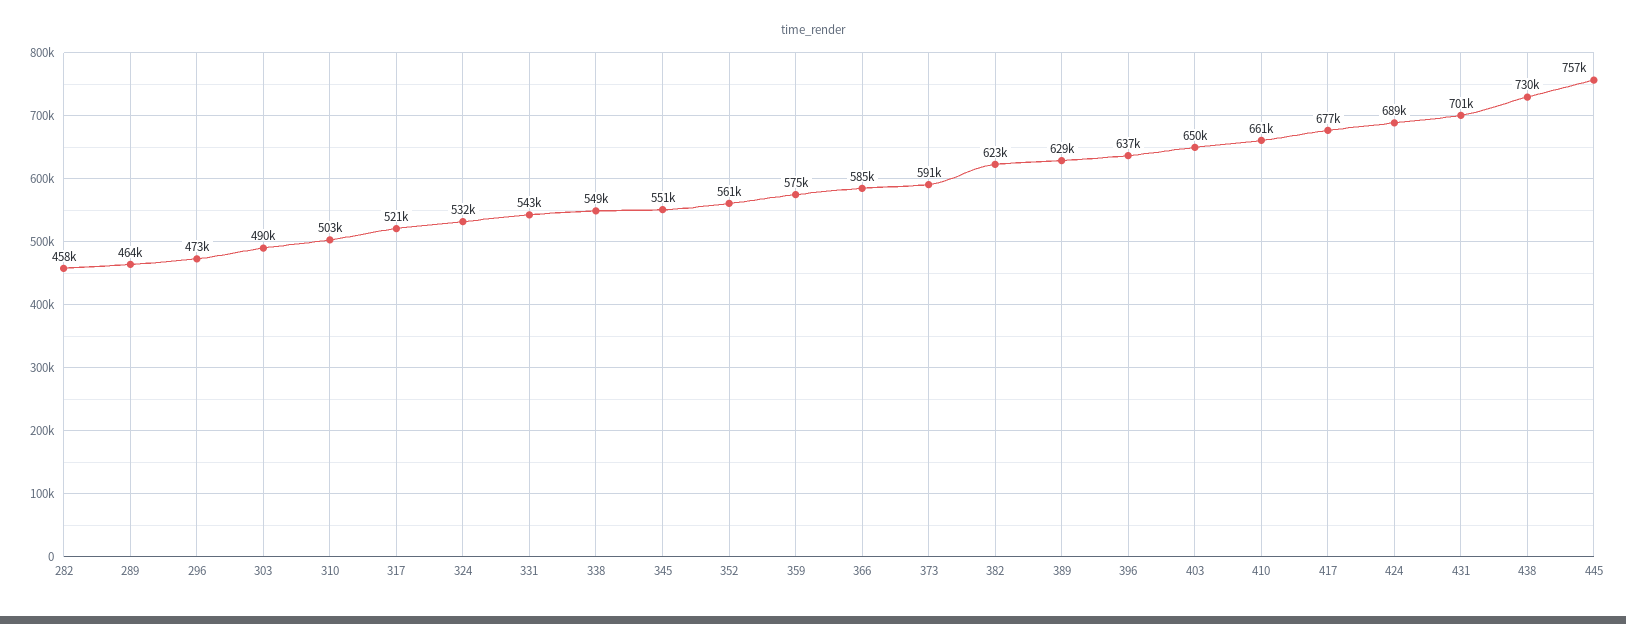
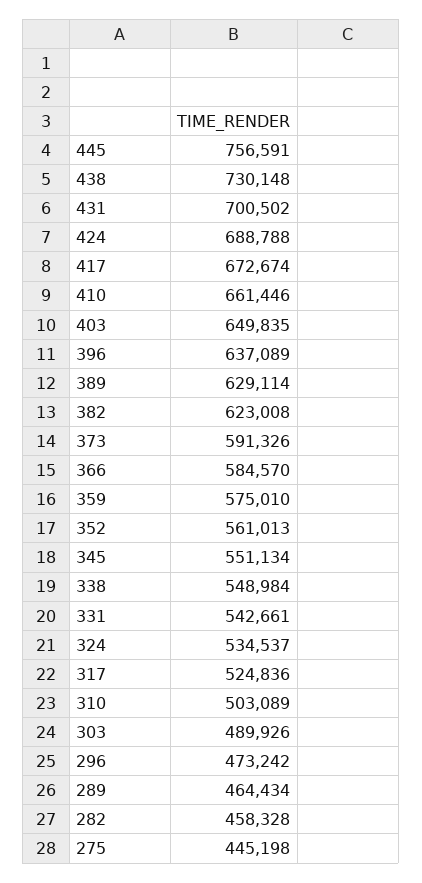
317: 521000 -> 524836
324: 532000 -> 534537
417: 677000 -> 672674
275: none -> 445198

